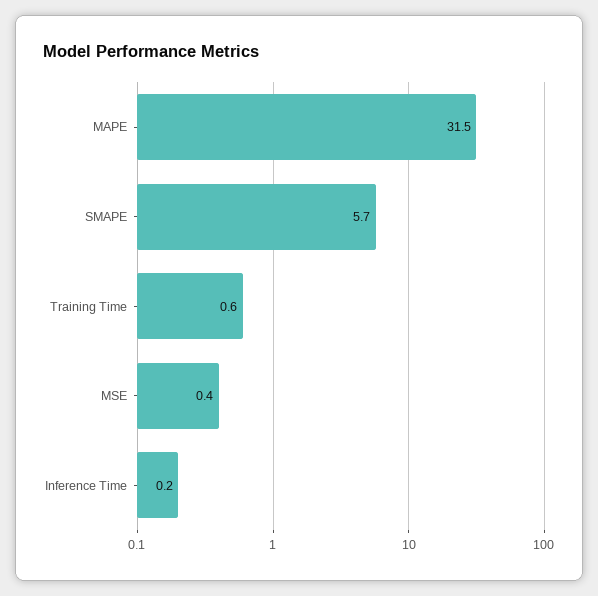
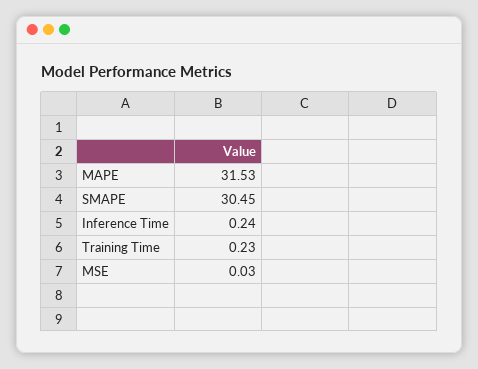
SMAPE: 5.7 -> 30.45
Training Time: 0.6 -> 0.23
MSE: 0.4 -> 0.03

